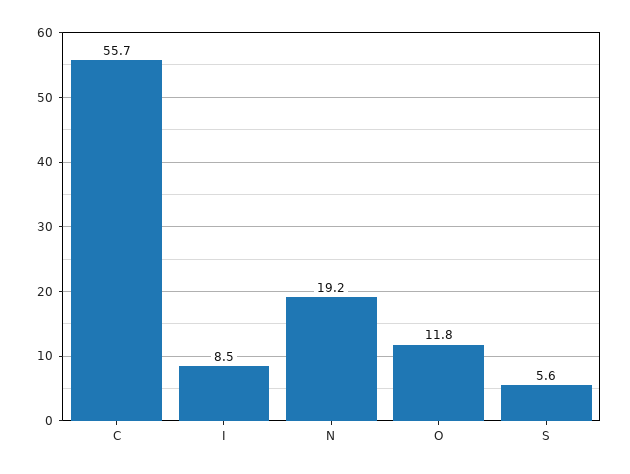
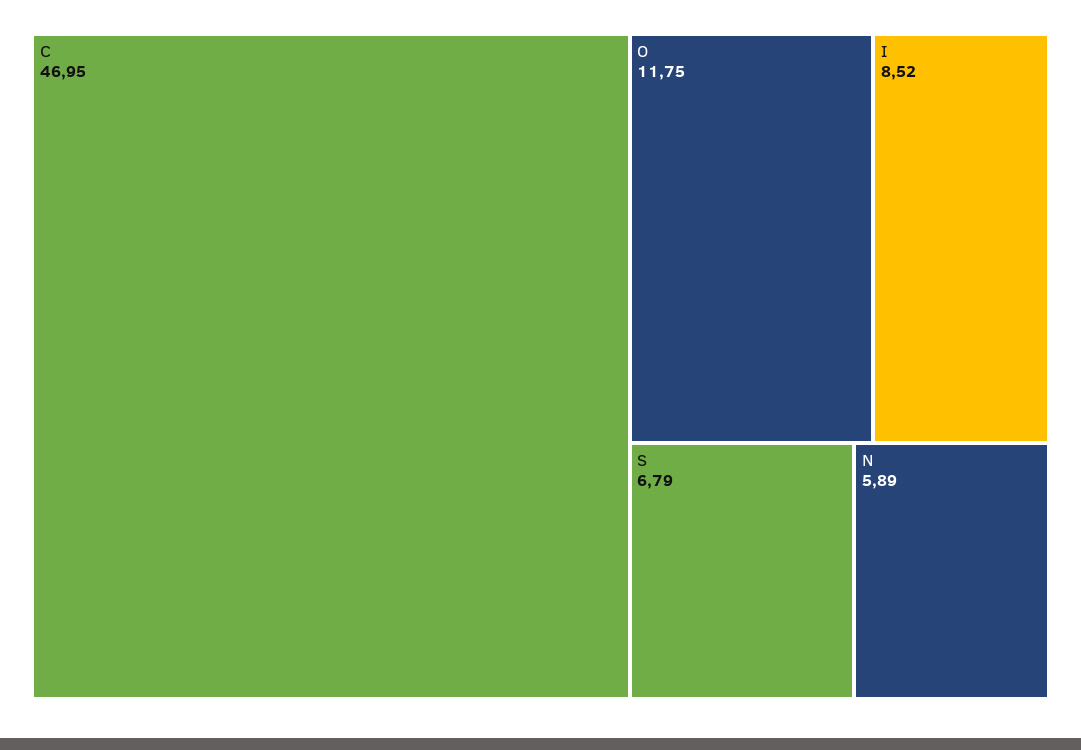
C: 55.7 -> 46.95
N: 19.2 -> 5.89
S: 5.6 -> 6.79

